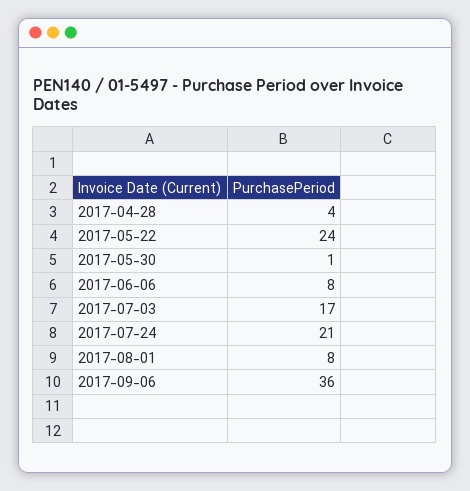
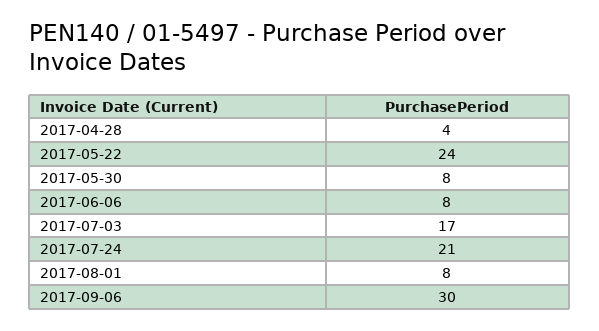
2017-05-30: 1 -> 8
2017-09-06: 36 -> 30

